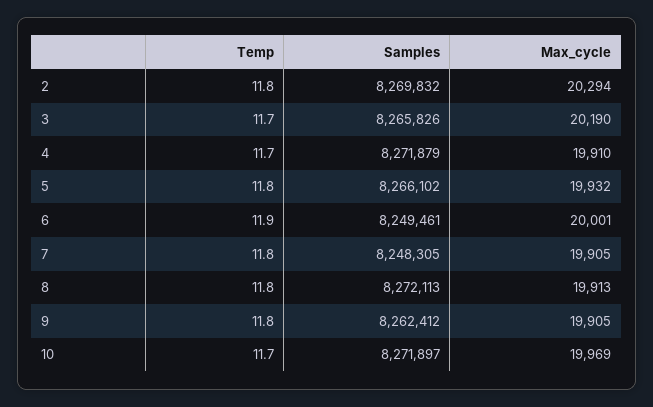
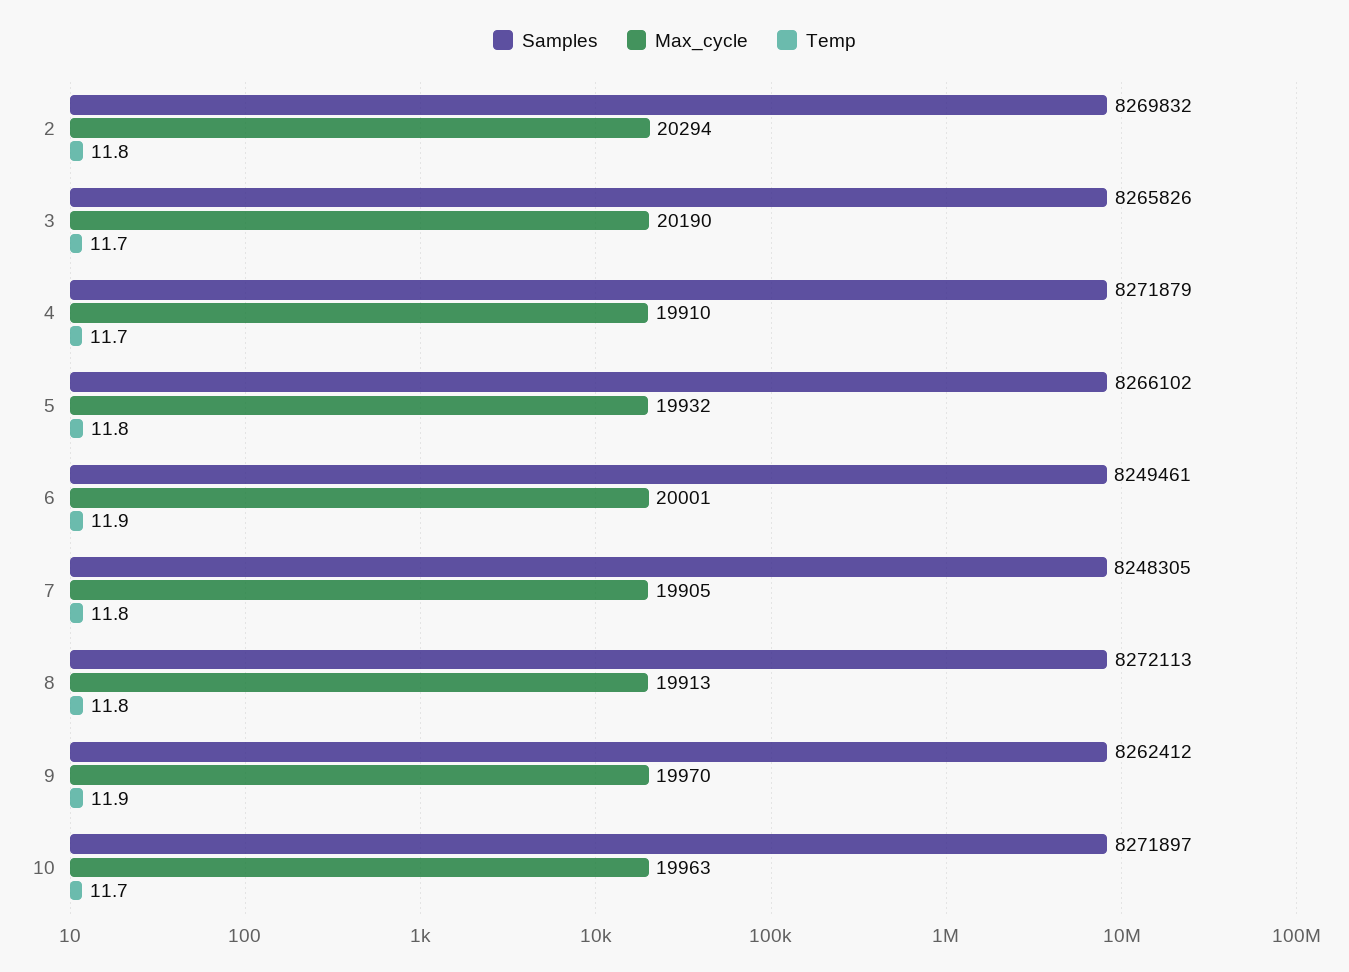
Temp, 9: 11.8 -> 11.9
Max_cycle, 9: 19905 -> 19970
Max_cycle, 10: 19969 -> 19963

